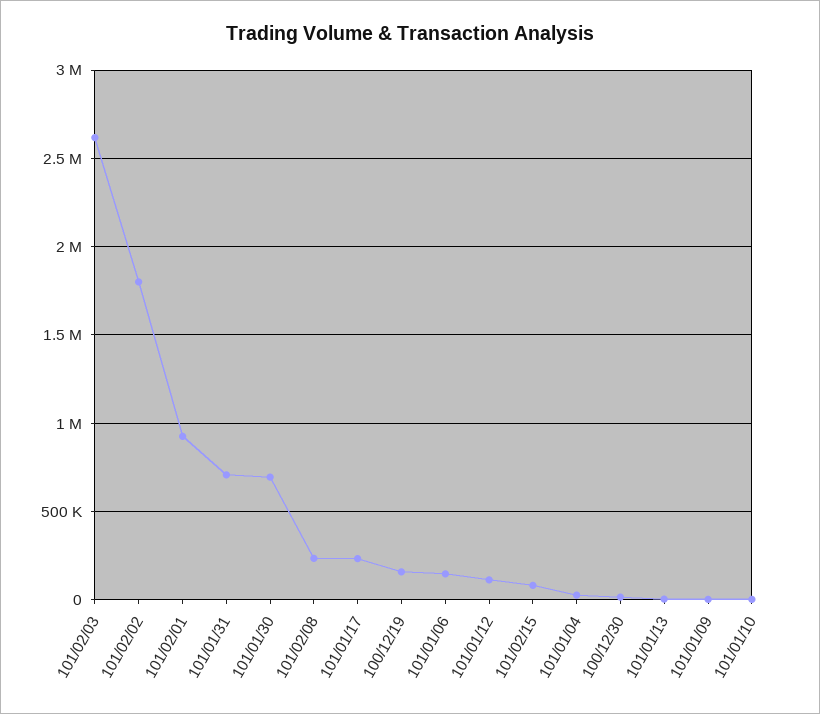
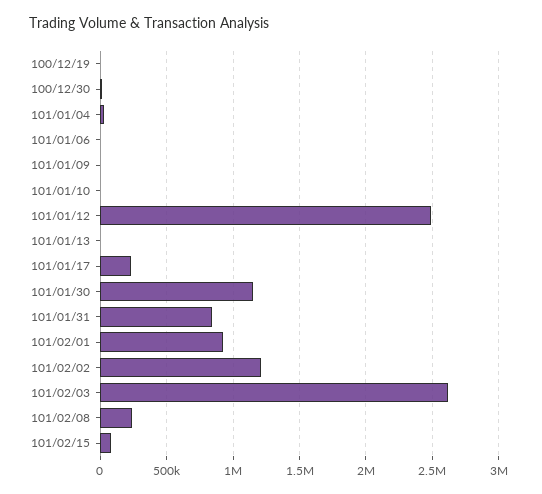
101/02/02: 1800000 -> 1200000
101/01/31: 700000 -> 850000
101/01/30: 700000 -> 1150000
100/12/19: 150000 -> 0
101/01/06: 150000 -> 0
101/01/12: 100000 -> 2500000

